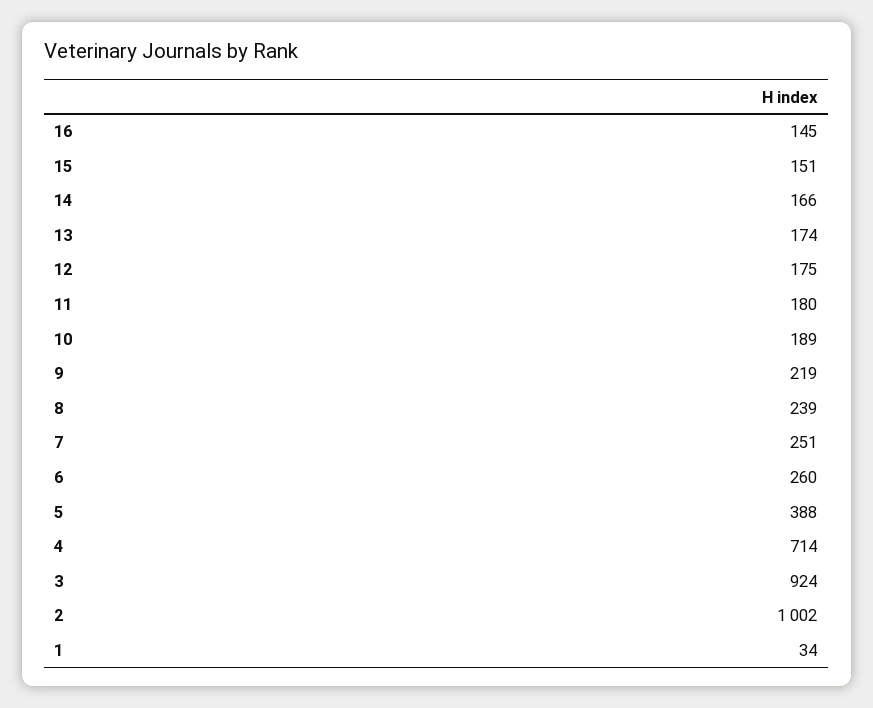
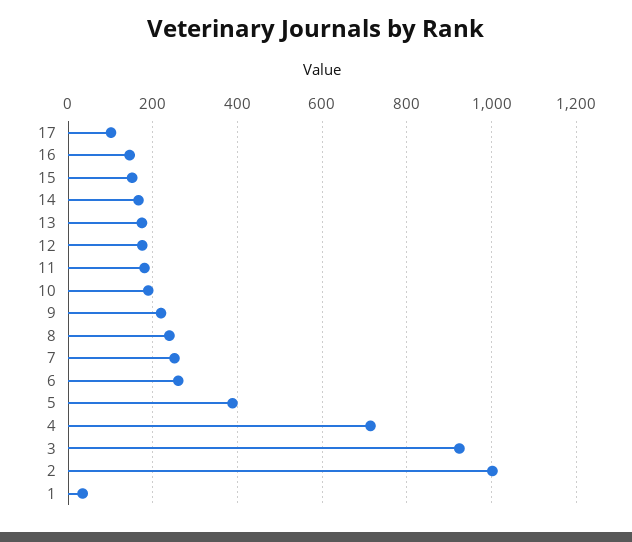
17: none -> 100

